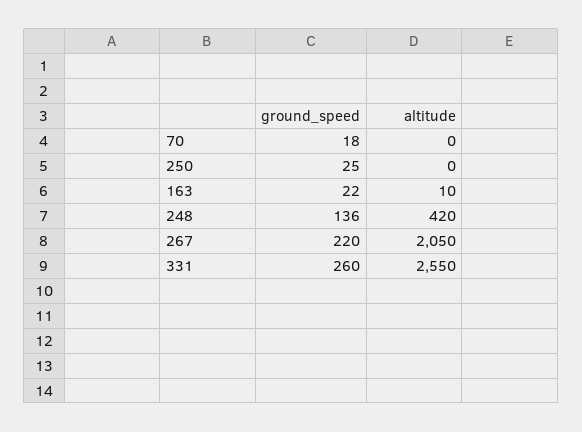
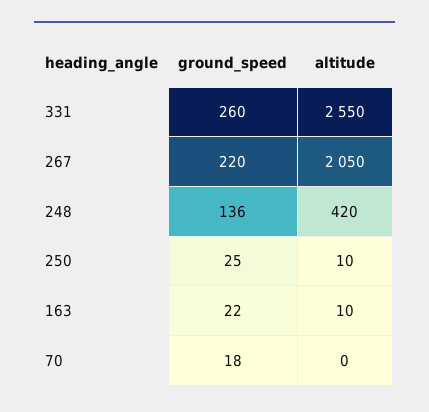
altitude, 250: 0 -> 10

